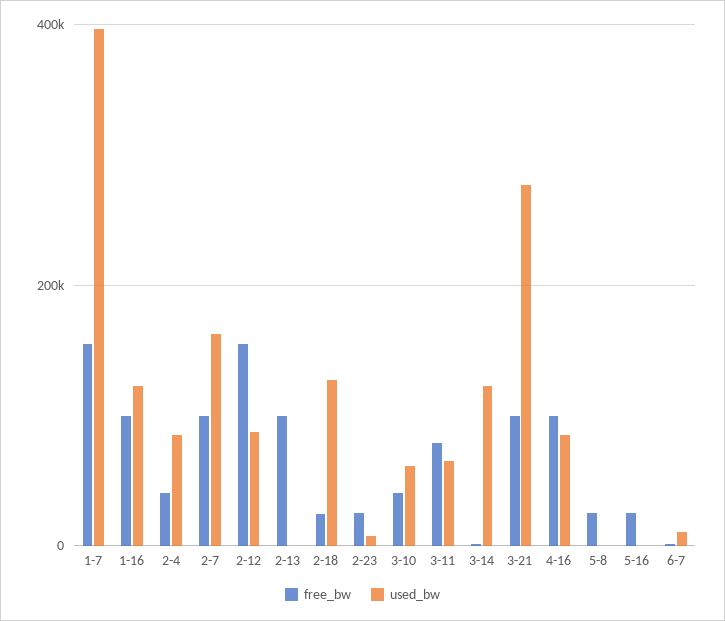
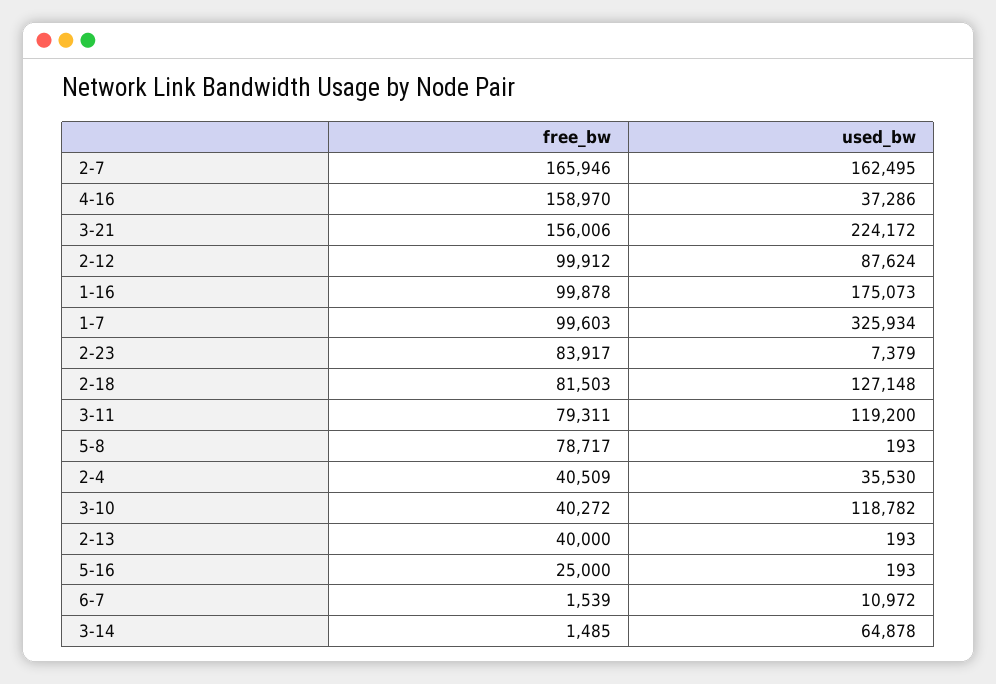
free_bw, 1-7: 160000 -> 99603
used_bw, 1-7: 400000 -> 325934
used_bw, 1-16: 120000 -> 175073
used_bw, 2-4: 80000 -> 35530
free_bw, 2-7: 100000 -> 165946
free_bw, 2-12: 160000 -> 99912
free_bw, 2-13: 100000 -> 40000
free_bw, 2-18: 20000 -> 81503
free_bw, 2-23: 20000 -> 83917
used_bw, 3-10: 60000 -> 118782
used_bw, 3-11: 60000 -> 119200
used_bw, 3-14: 120000 -> 64878
free_bw, 3-21: 100000 -> 156006
used_bw, 3-21: 280000 -> 224172
free_bw, 4-16: 100000 -> 158970
used_bw, 4-16: 80000 -> 37286
free_bw, 5-8: 20000 -> 78717

